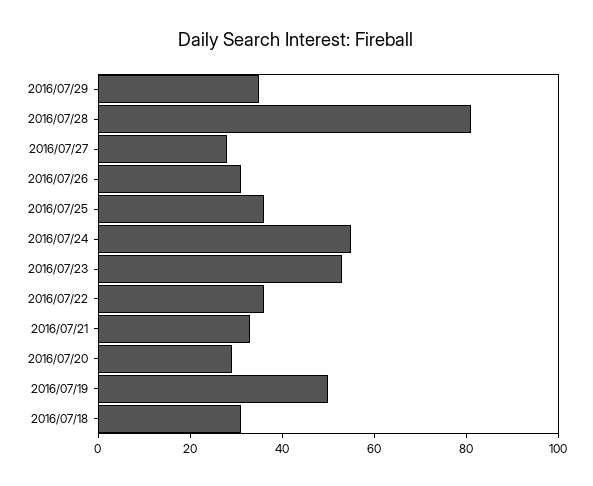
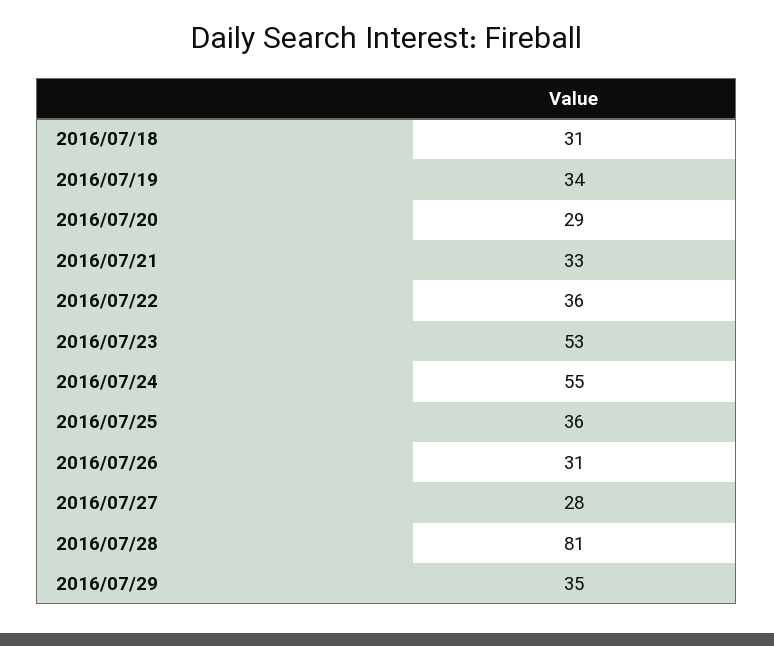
2016/07/19: 50 -> 34

